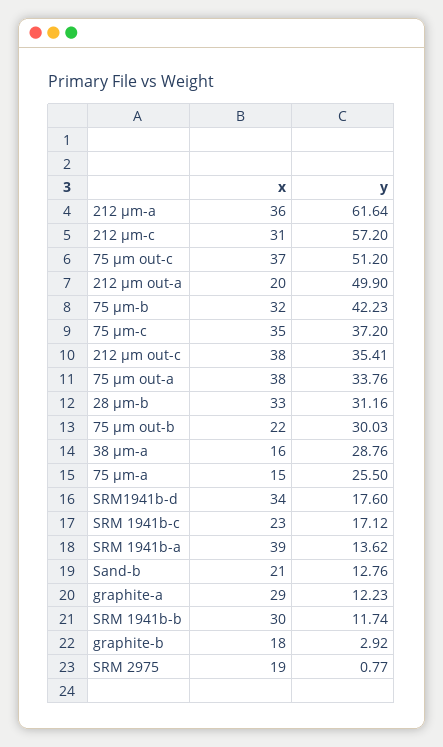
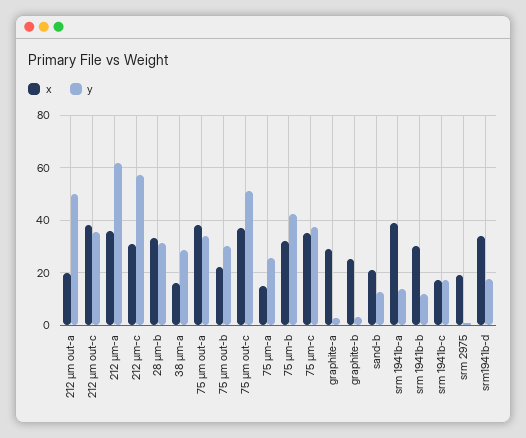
x, SRM 1941b-c: 23 -> 17.5
y, graphite-a: 12.23 -> 2.5
x, graphite-b: 18 -> 25

